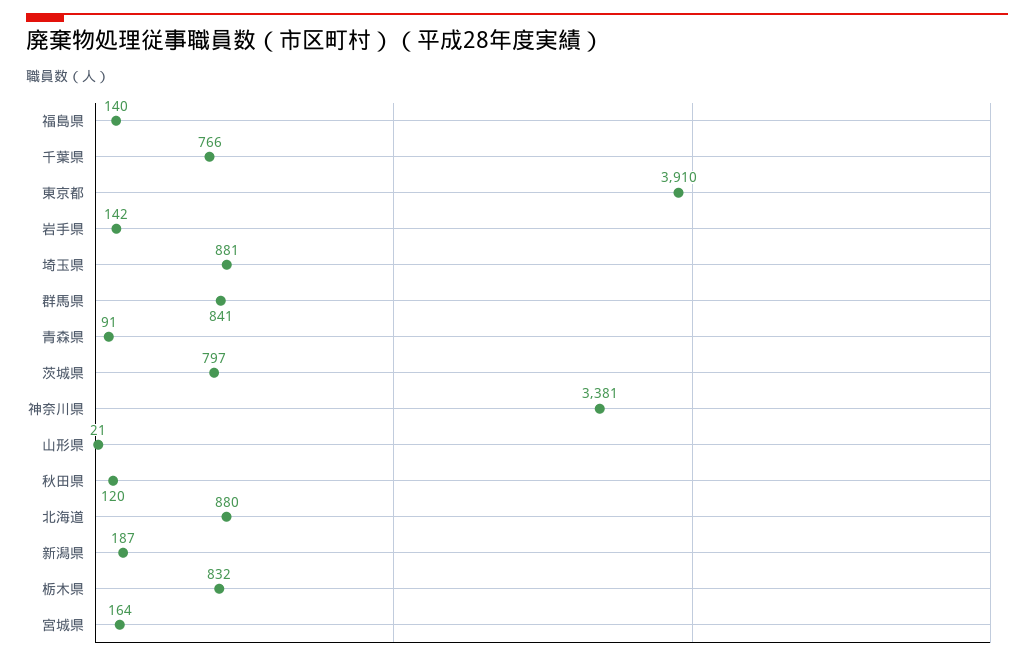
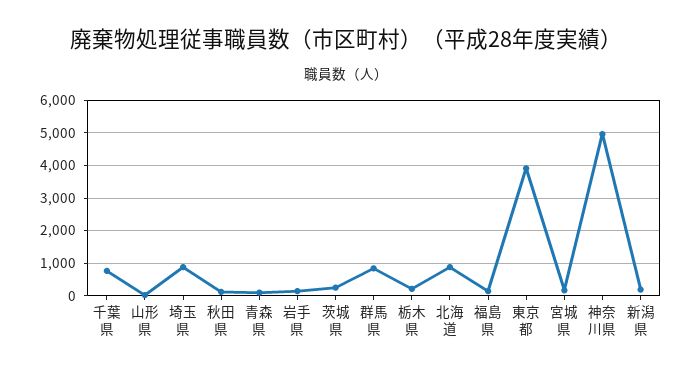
茨城県: 797 -> 200
神奈川県: 3381 -> 5000
栃木県: 832 -> 200

